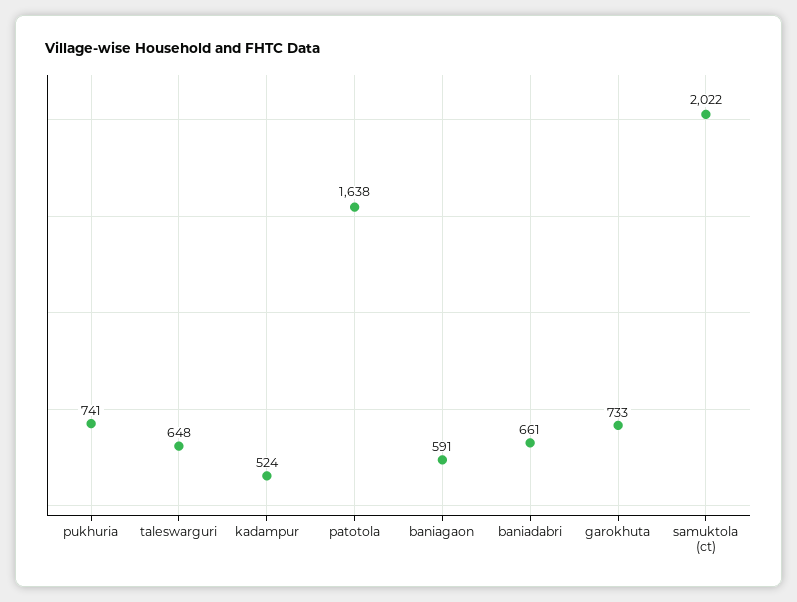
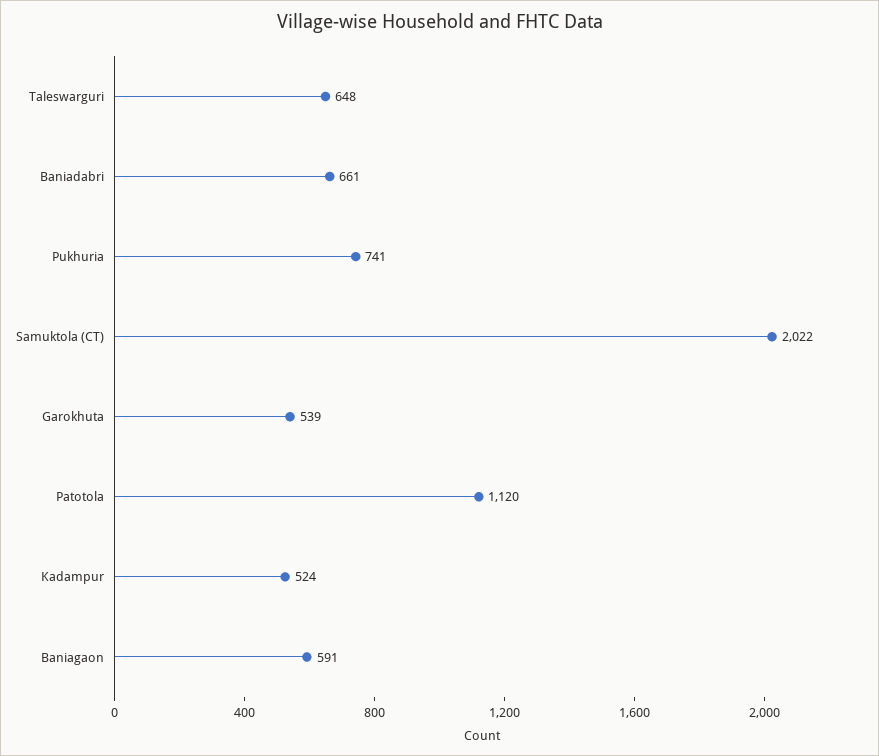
patotola: 1638 -> 1120
garokhuta: 733 -> 539

